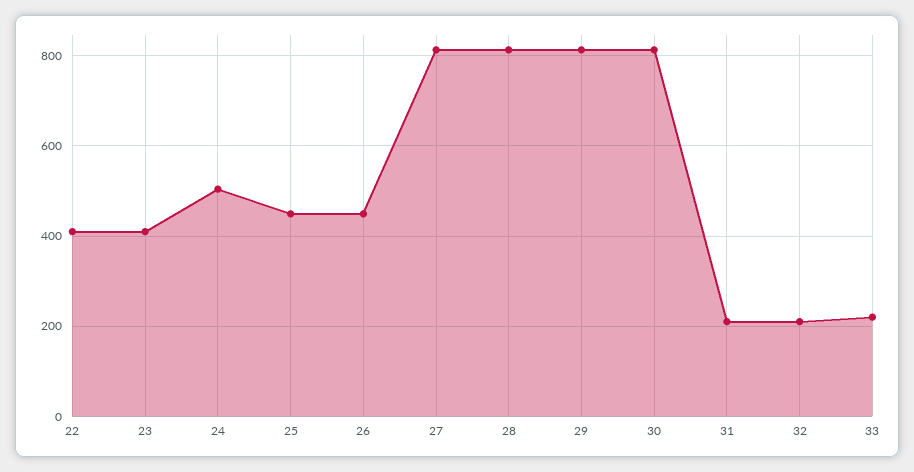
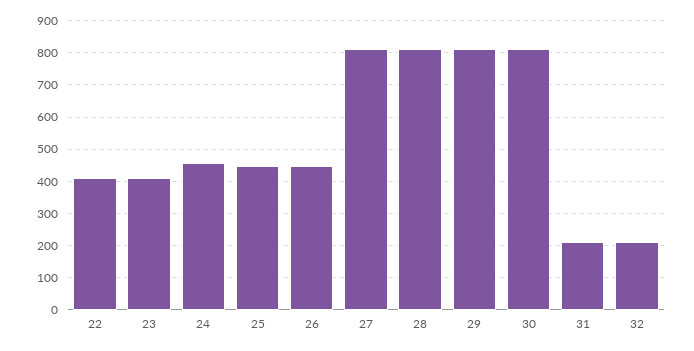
24: 500 -> 460
33: 220 -> none

